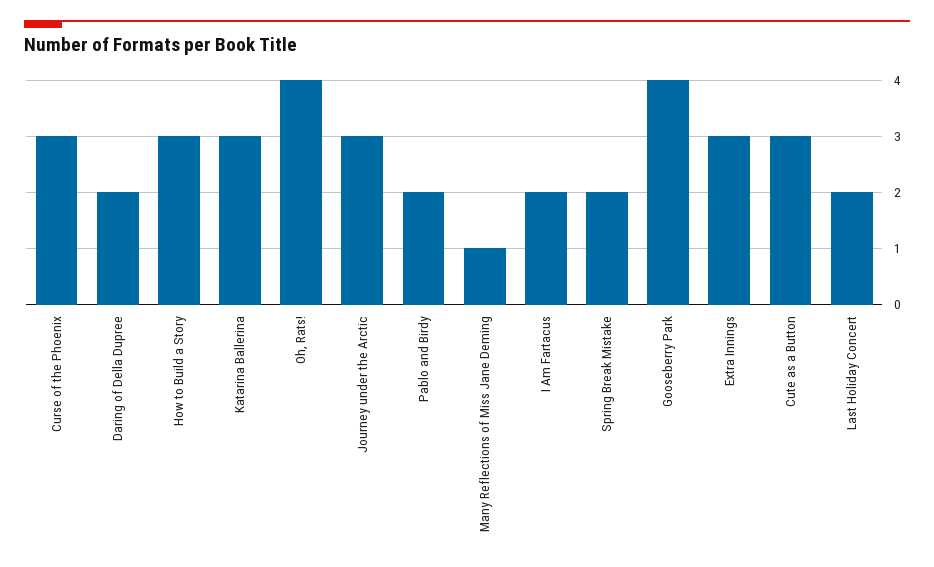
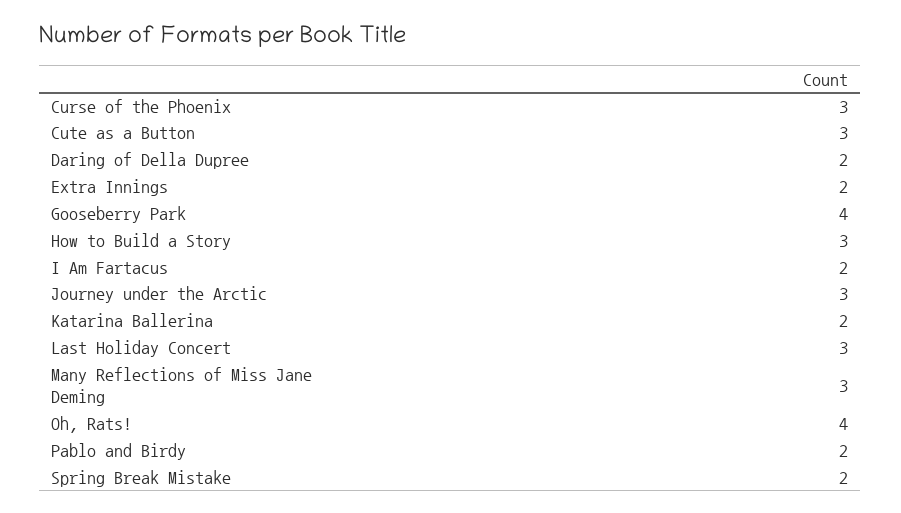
Katarina Ballerina: 3 -> 2
Many Reflections of Miss Jane Deming: 1 -> 3
Extra Innings: 3 -> 2
Last Holiday Concert: 2 -> 3

